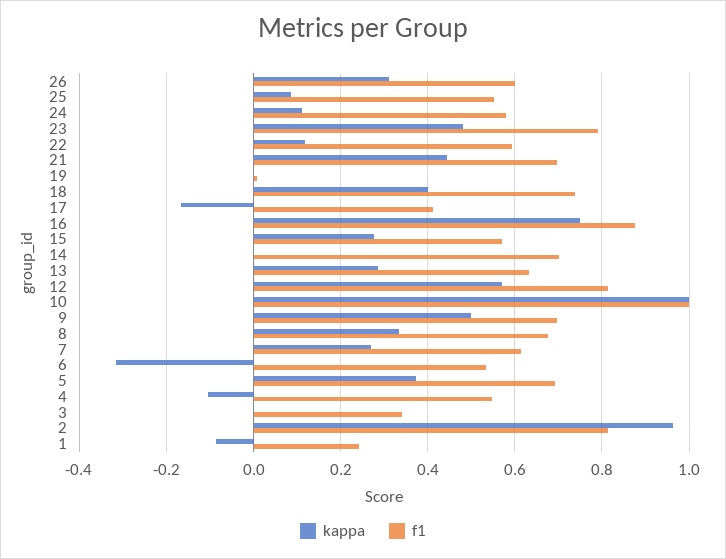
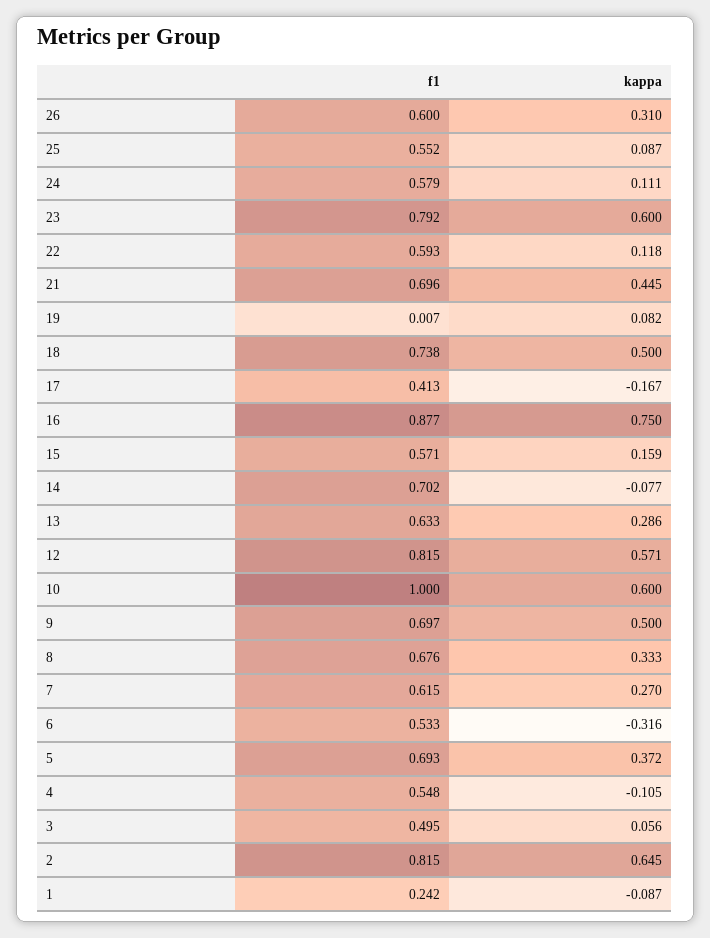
kappa, 23: 0.48 -> 0.6
kappa, 19: 0 -> 0.082
kappa, 18: 0.4 -> 0.5
kappa, 15: 0.28 -> 0.159
kappa, 14: 0 -> -0.077
kappa, 10: 1 -> 0.6
kappa, 3: 0 -> 0.056
f1, 3: 0.34 -> 0.495
kappa, 2: 0.96 -> 0.645

